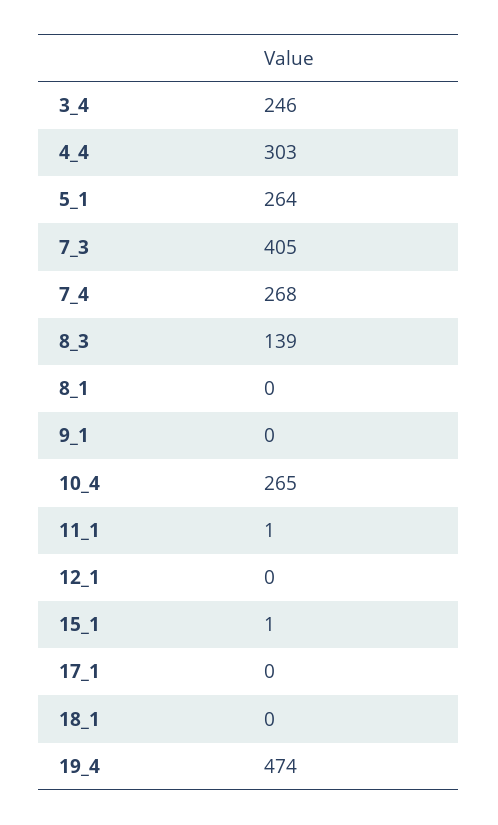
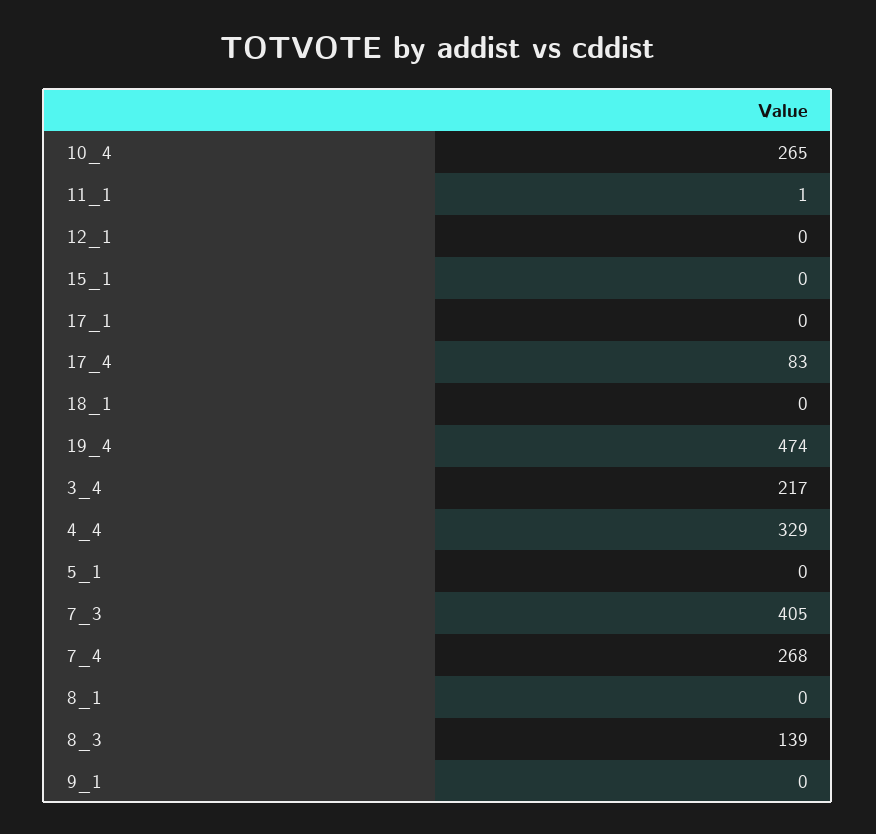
3_4: 246 -> 217
4_4: 303 -> 329
5_1: 264 -> 0
15_1: 1 -> 0
17_4: none -> 83

